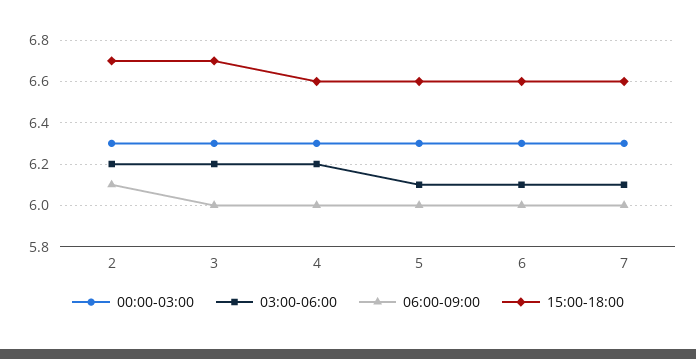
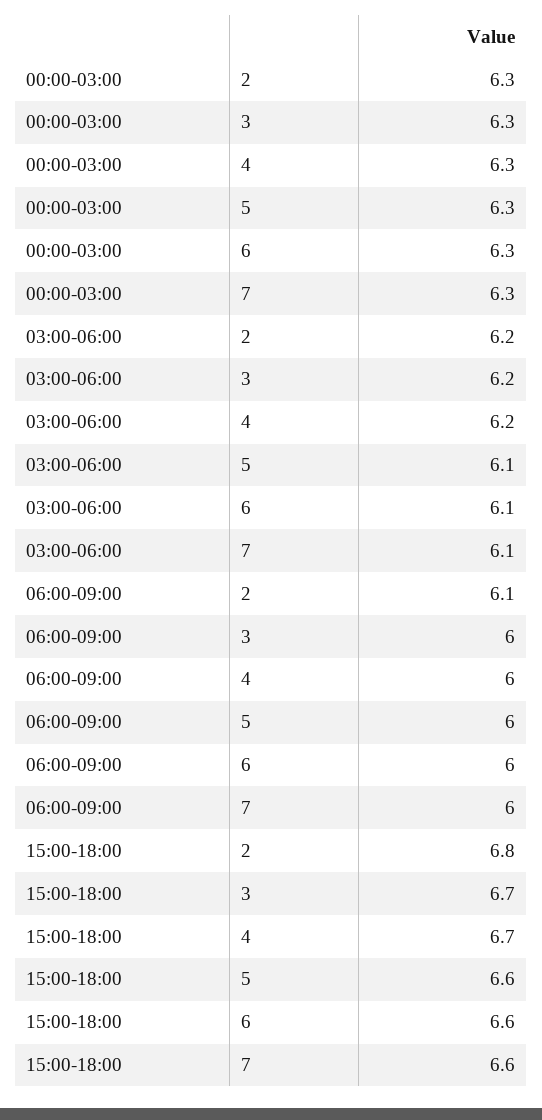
15:00-18:00, 2: 6.7 -> 6.8
15:00-18:00, 4: 6.6 -> 6.7

